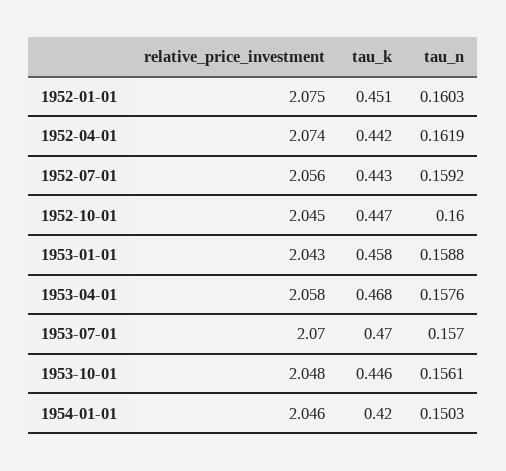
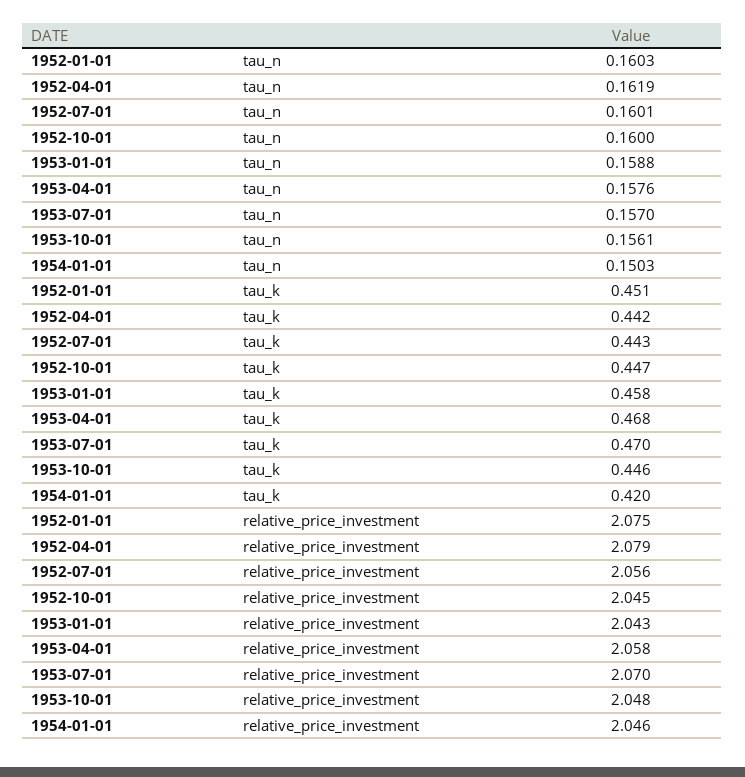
relative_price_investment, 1952-04-01: 2.074 -> 2.079
tau_n, 1952-07-01: 0.1592 -> 0.1601

